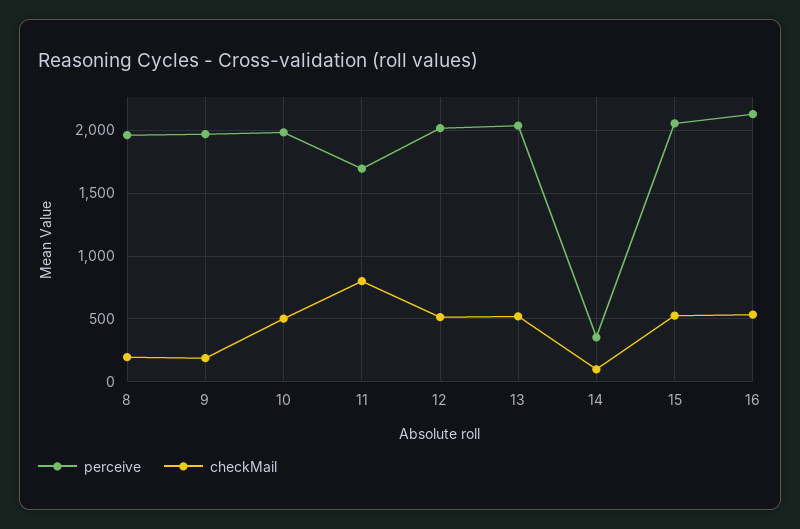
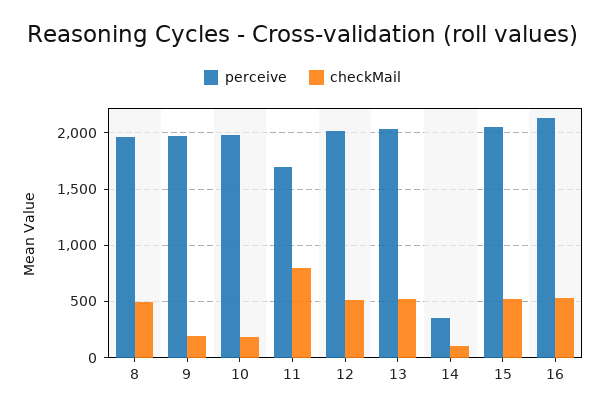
checkMail, 8: 200 -> 500
checkMail, 10: 500 -> 200

